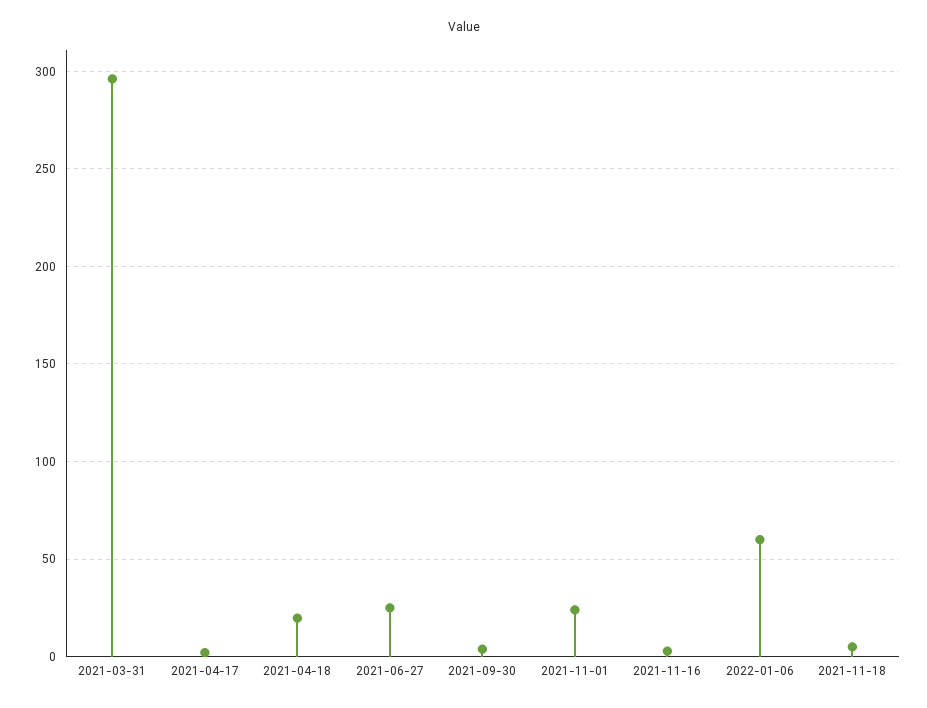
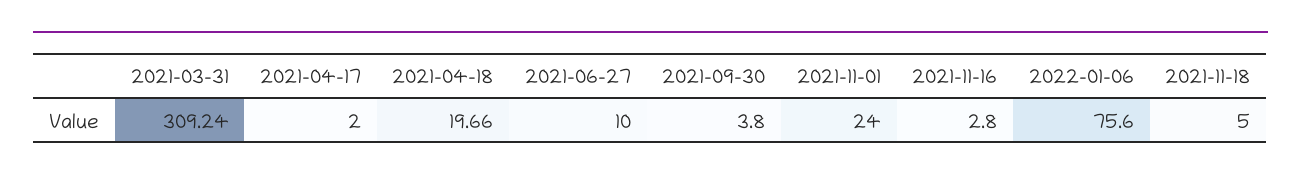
2021-03-31: 295 -> 309.24
2021-06-27: 25 -> 10
2022-01-06: 60 -> 75.6

